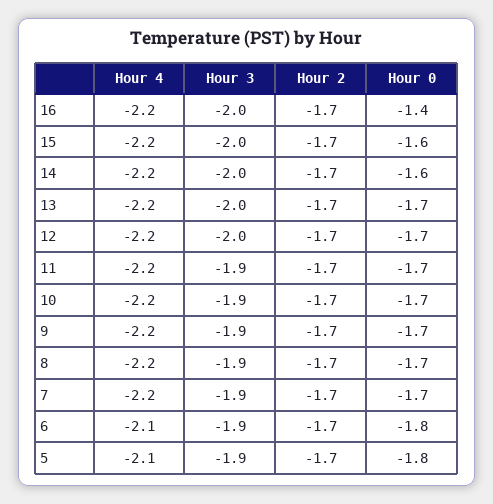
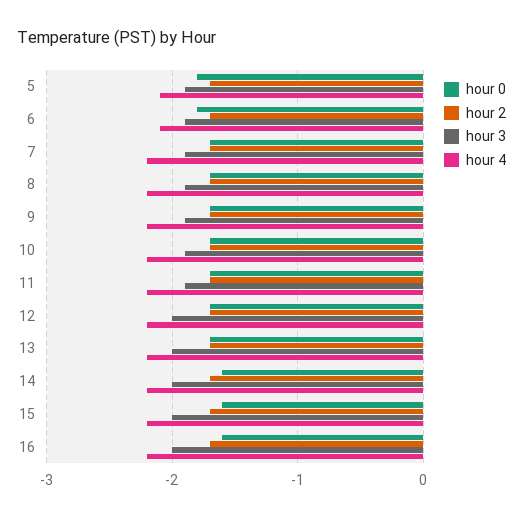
Hour 0, 16: -1.4 -> -1.6

